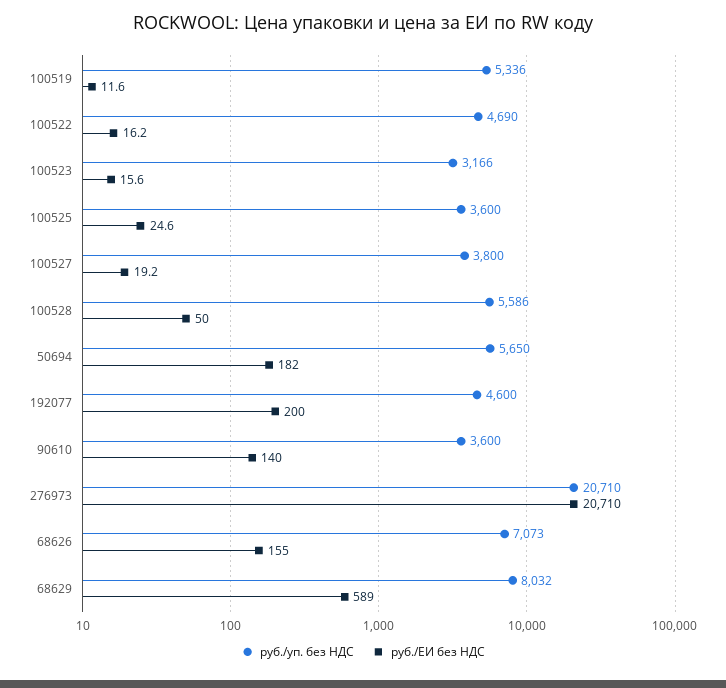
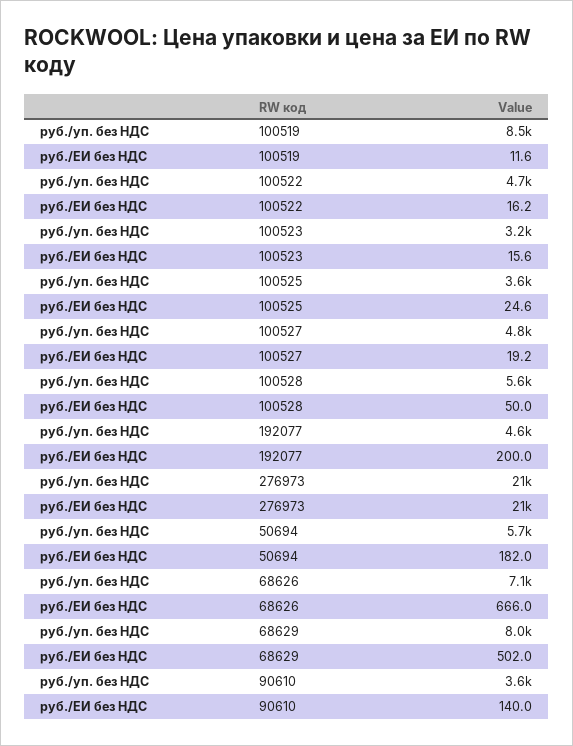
руб./уп. без НДС, 100519: 5336 -> 8500
руб./уп. без НДС, 100527: 3800 -> 4800
руб./ЕИ без НДС, 68626: 155 -> 666
руб./ЕИ без НДС, 68629: 589 -> 502

